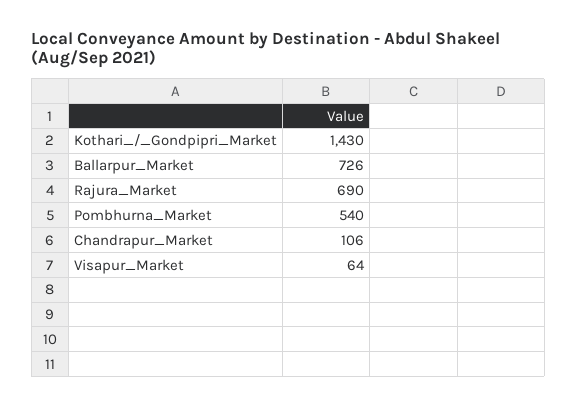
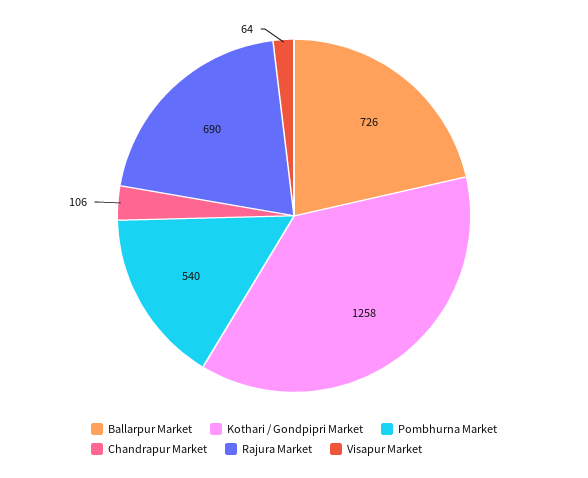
Kothari_/_Gondpipri_Market: 1430 -> 1258

